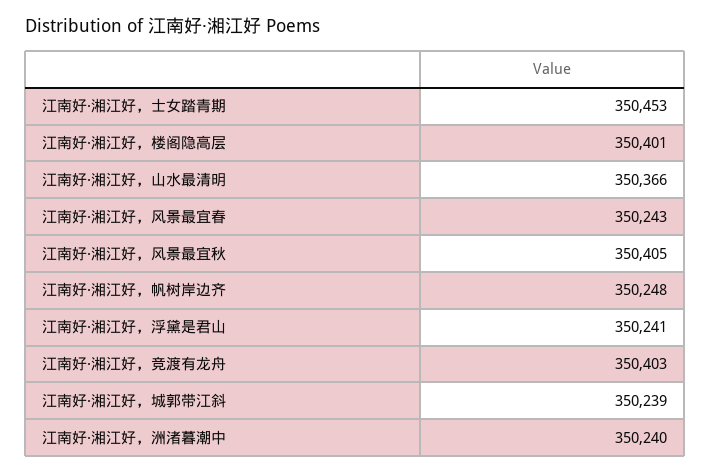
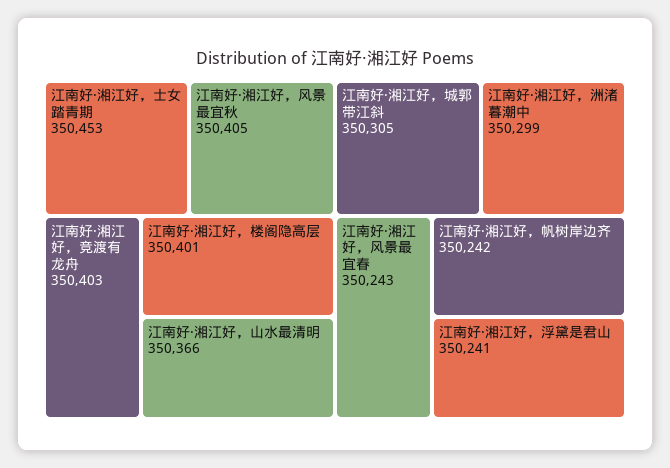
江南好·湘江好，帆树岸边齐: 350248 -> 350242
江南好·湘江好，城郭带江斜: 350239 -> 350305
江南好·湘江好，洲渚暮潮中: 350240 -> 350299

